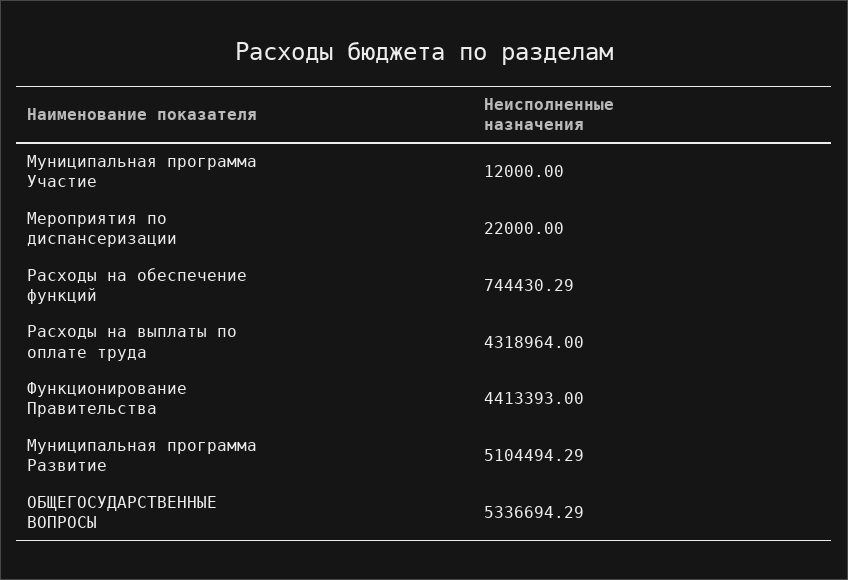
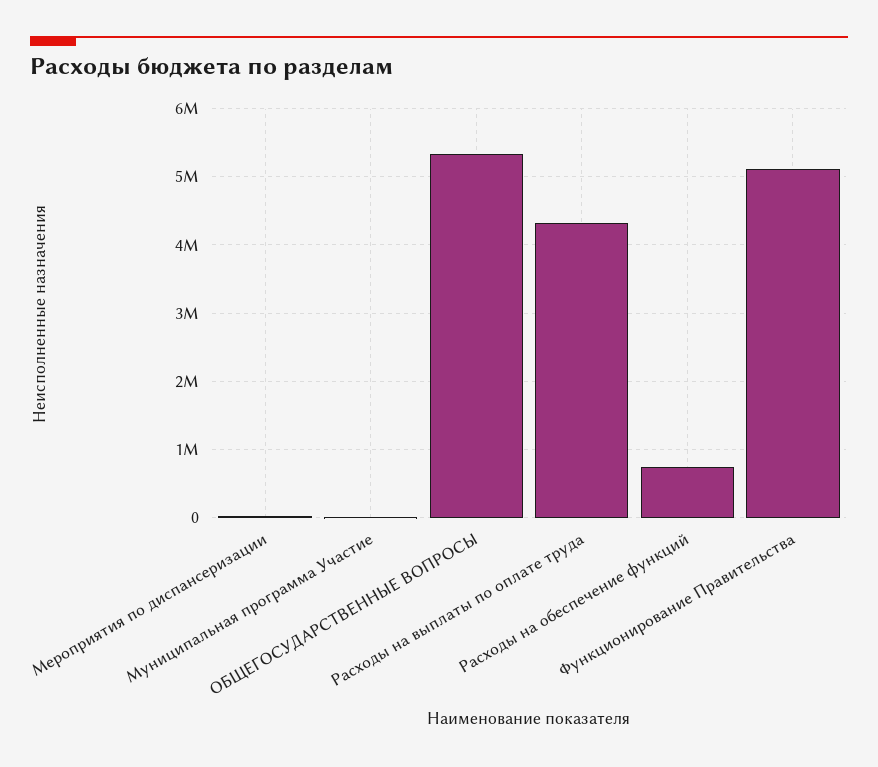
Функционирование Правительства: 4413393 -> 5100000
Муниципальная программа Развитие: 5104494.29 -> none

